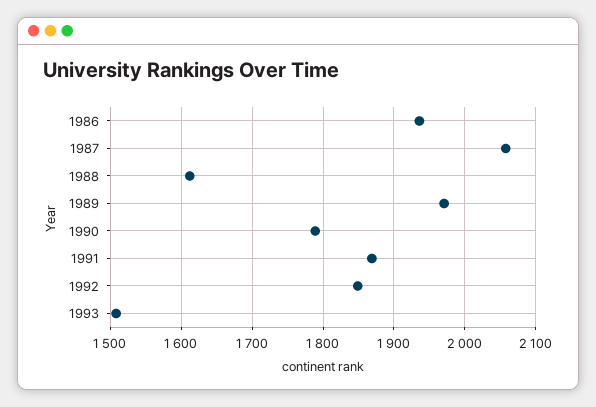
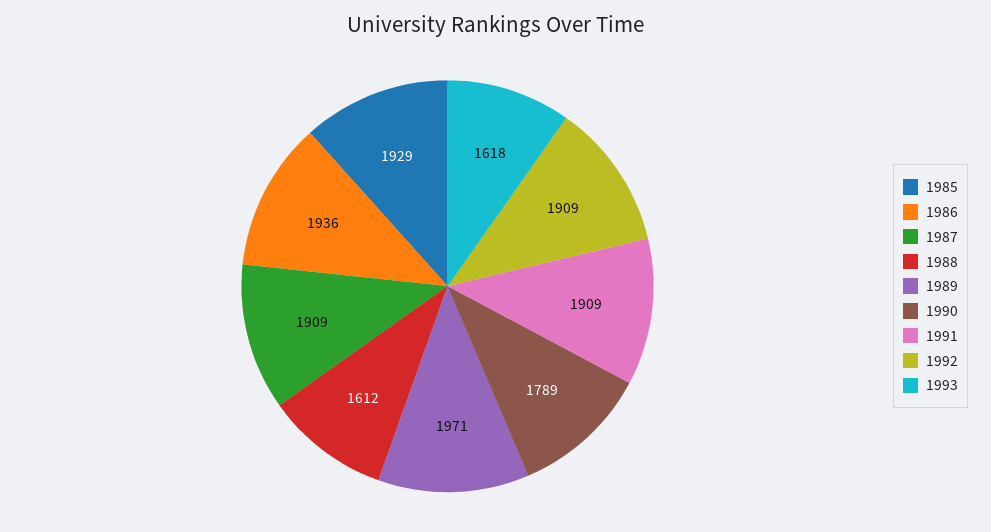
1987: 2060 -> 1909
1991: 1870 -> 1909
1992: 1850 -> 1909
1993: 1510 -> 1618
1985: none -> 1929

